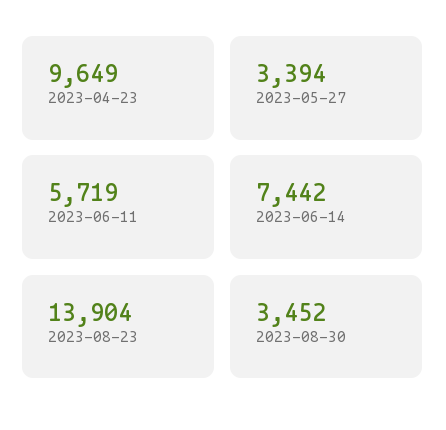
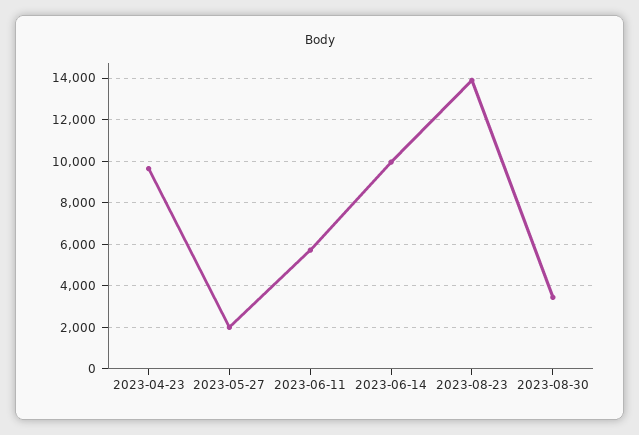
2023-05-27: 3394 -> 2000
2023-06-14: 7442 -> 10000

